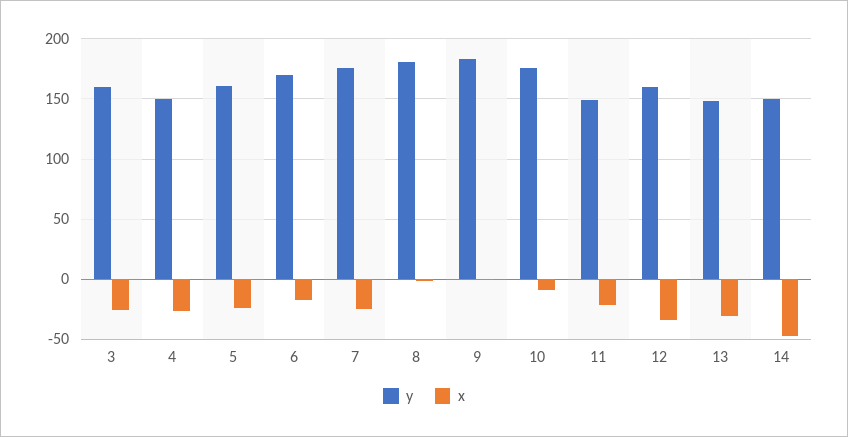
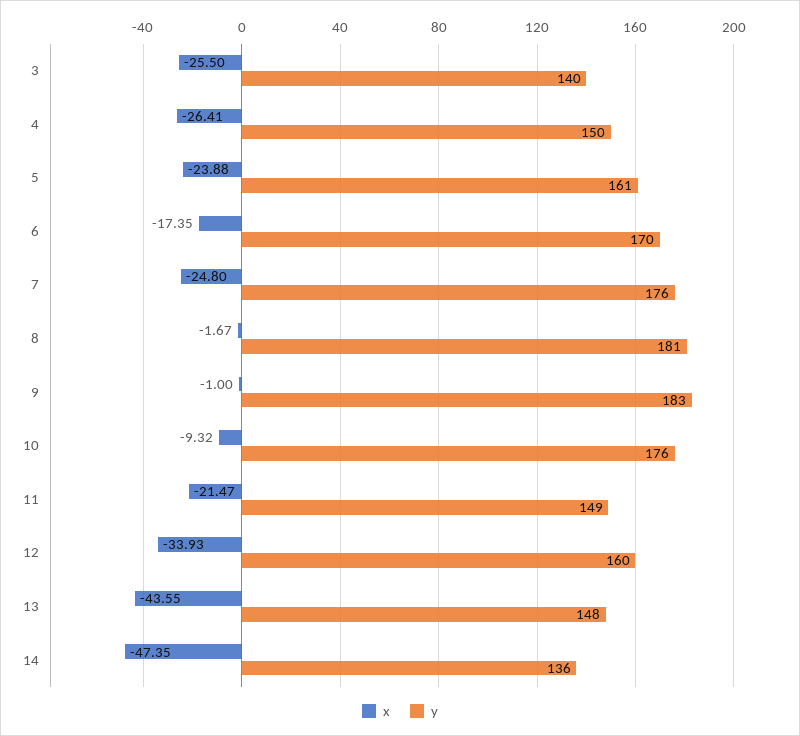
y, 3: 160 -> 140
x, 13: -30 -> -43.55
y, 14: 150 -> 136

